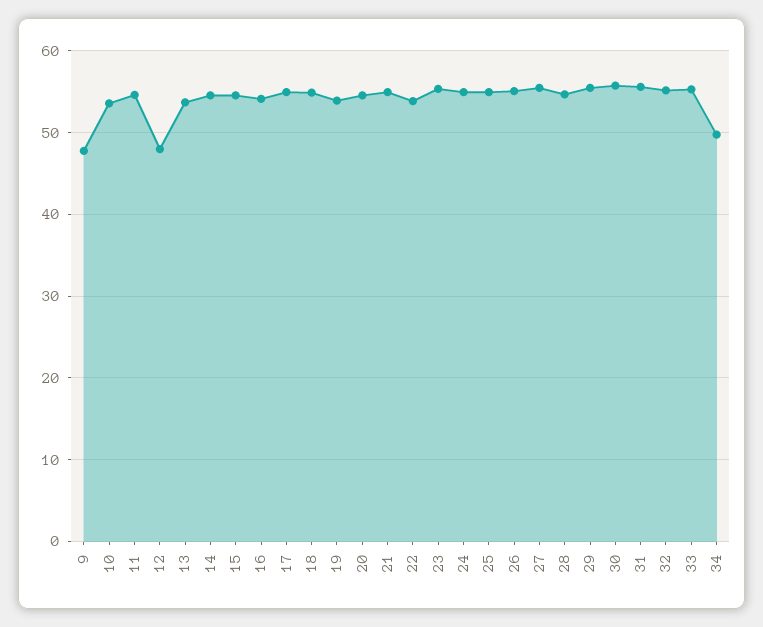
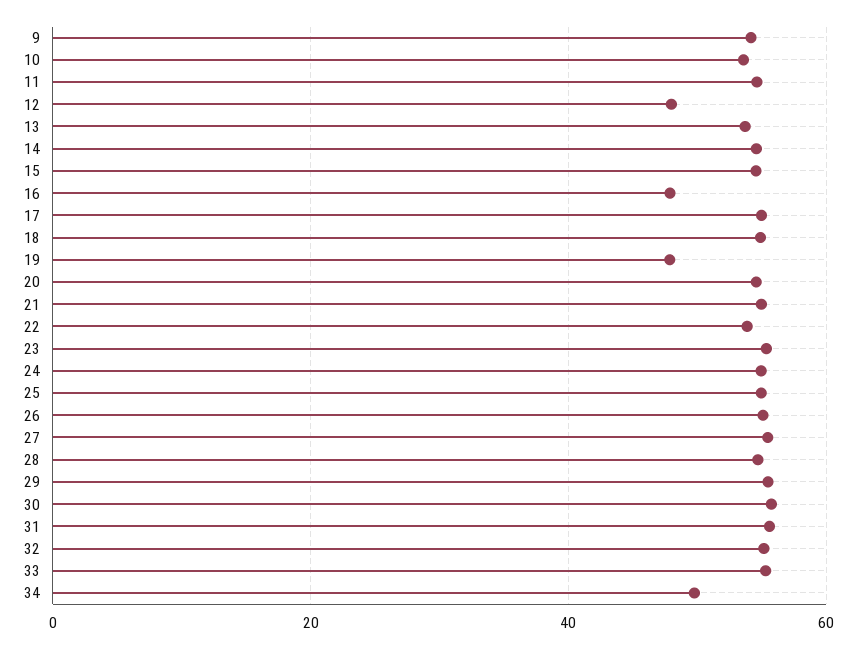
9: 48 -> 54
16: 54 -> 48
19: 54 -> 48

